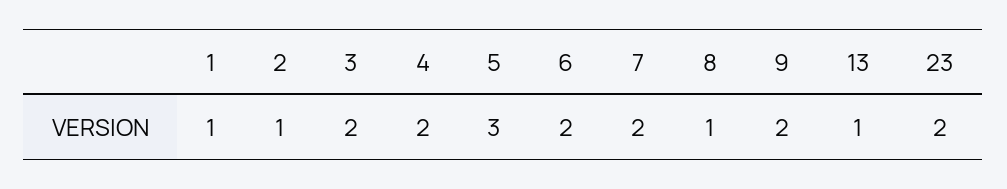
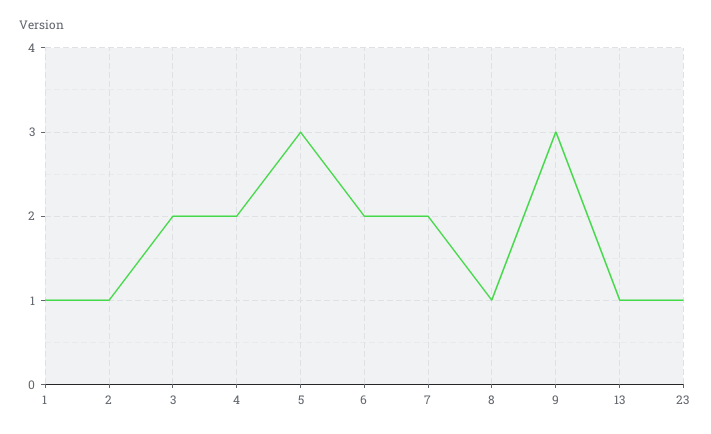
9: 2 -> 3
23: 2 -> 1

